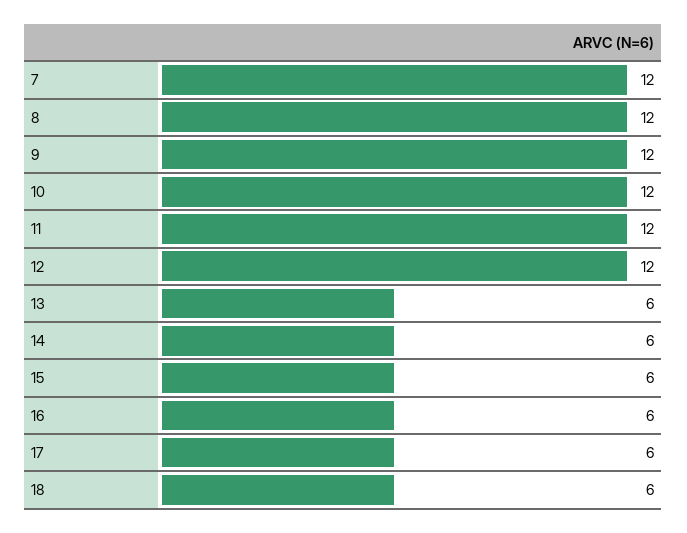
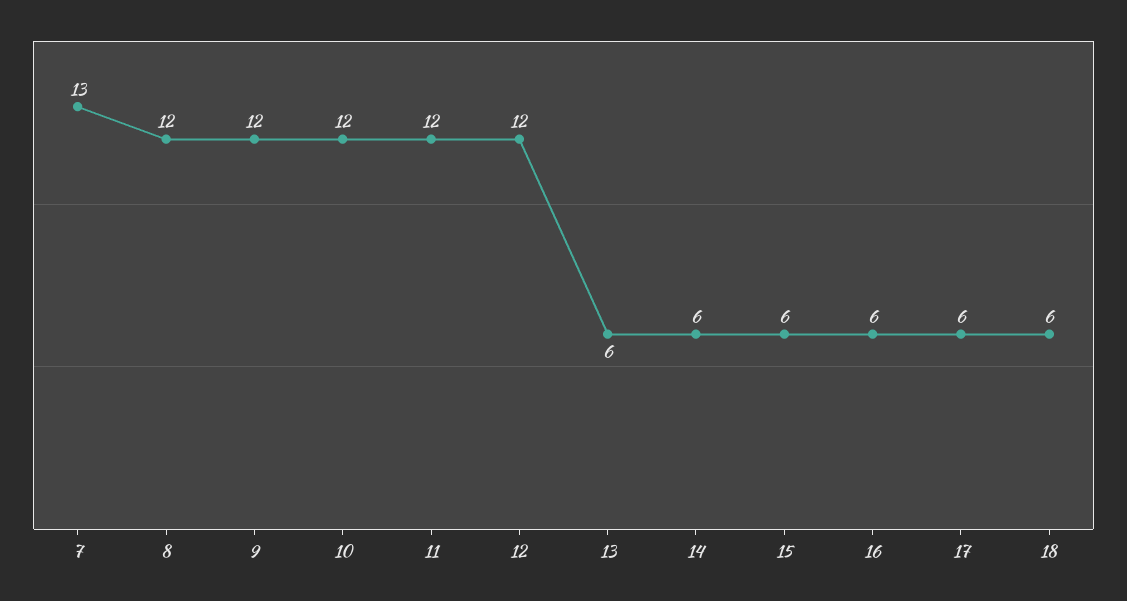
7: 12 -> 13

